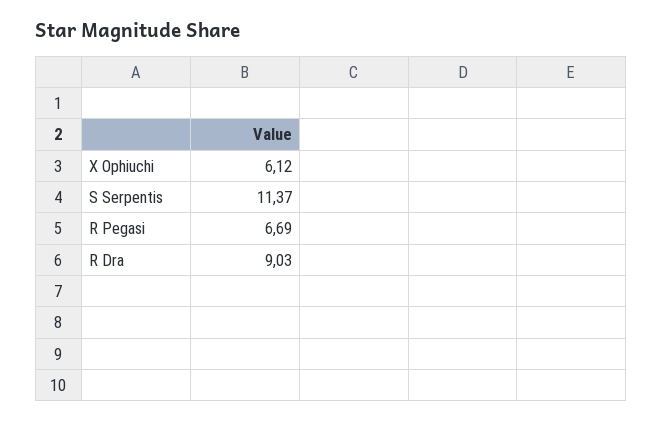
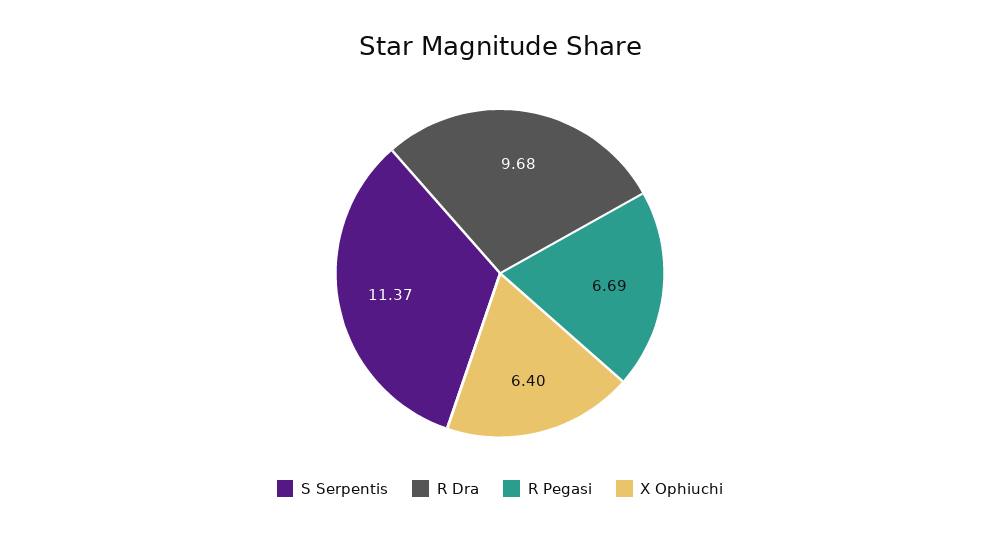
X Ophiuchi: 6.12 -> 6.4
R Dra: 9.03 -> 9.68

